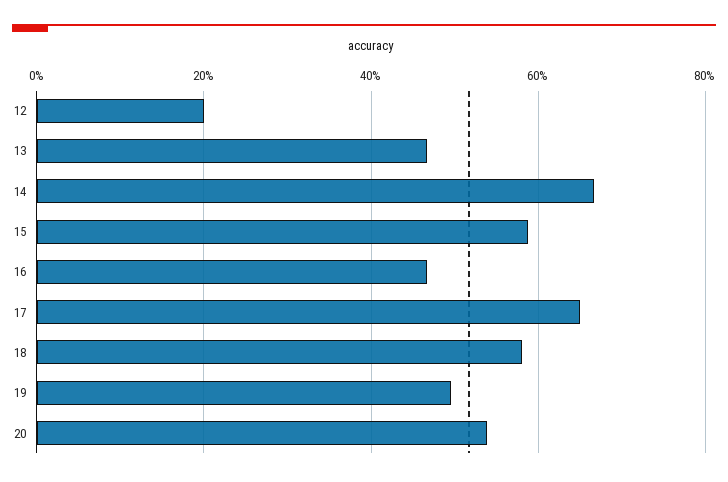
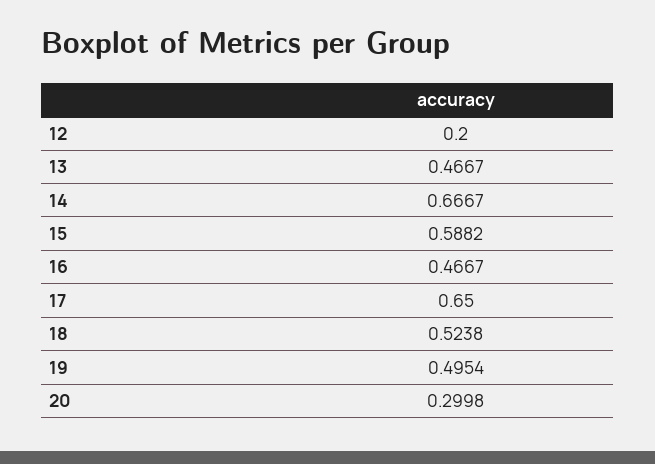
18: 0.58 -> 0.5238
20: 0.54 -> 0.2998

